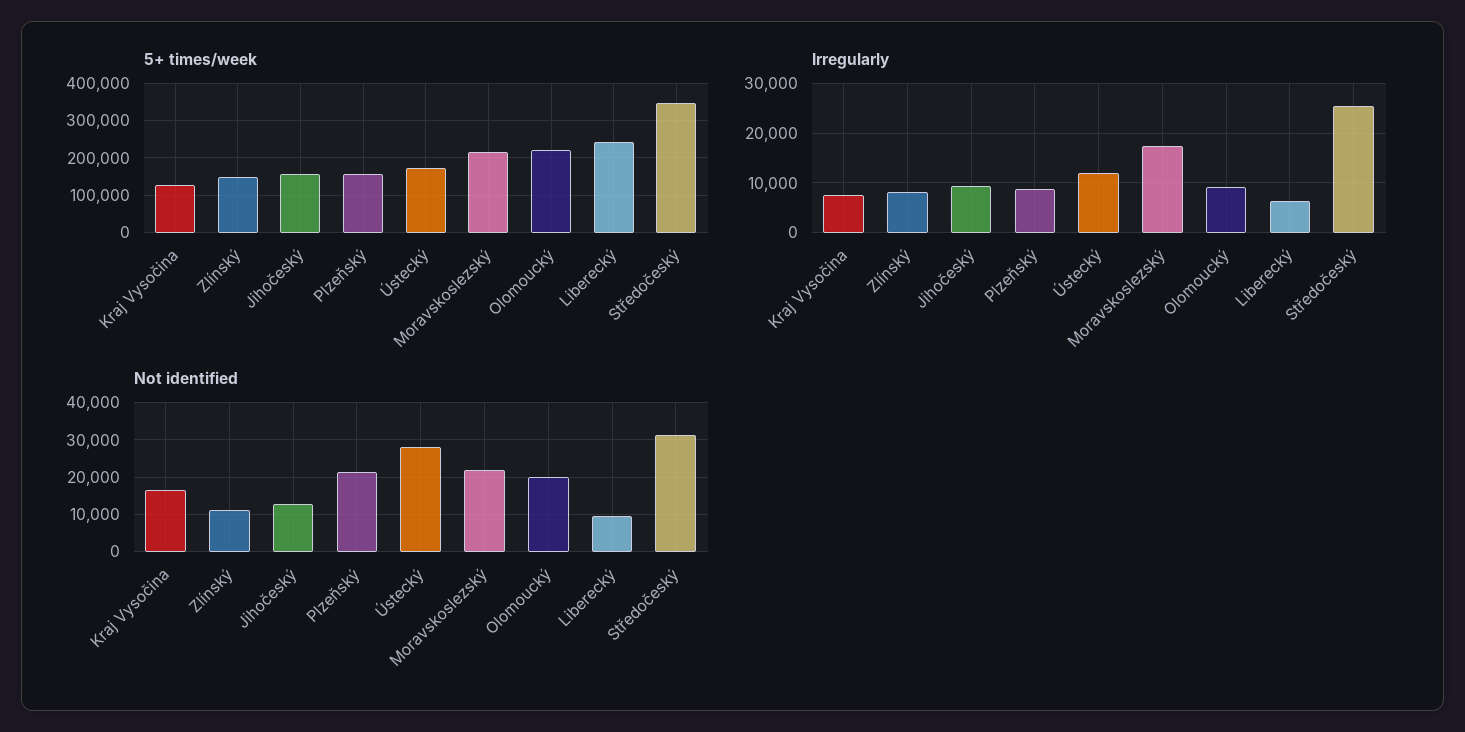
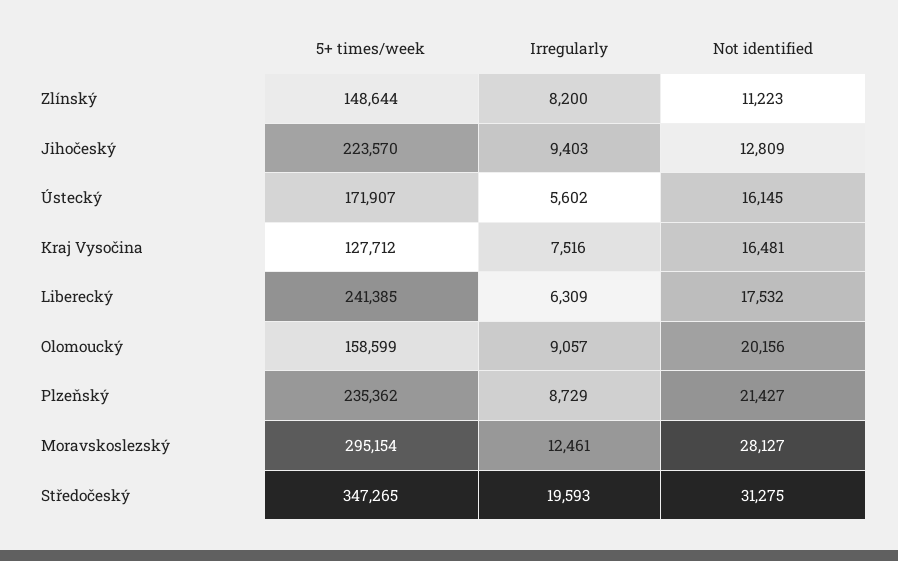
5+ times/week, Jihočeský: 160000 -> 223570
5+ times/week, Plzeňský: 160000 -> 235362
5+ times/week, Moravskoslezský: 220000 -> 295154
5+ times/week, Olomoucký: 220000 -> 158599
Irregularly, Ústecký: 12000 -> 5602
Irregularly, Moravskoslezský: 18000 -> 12461
Irregularly, Středočeský: 26000 -> 19593
Not identified, Ústecký: 28000 -> 16145
Not identified, Moravskoslezský: 22000 -> 28127
Not identified, Liberecký: 10000 -> 17532

